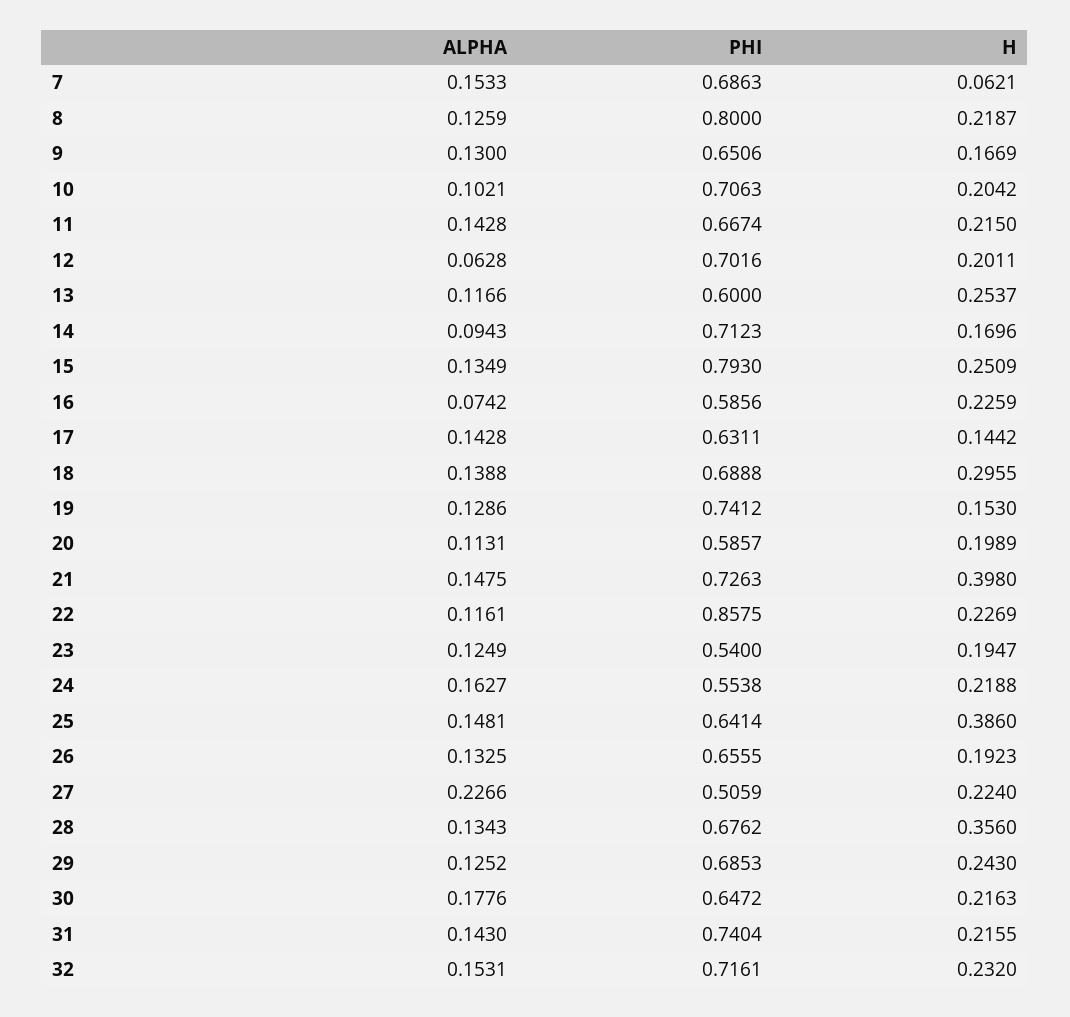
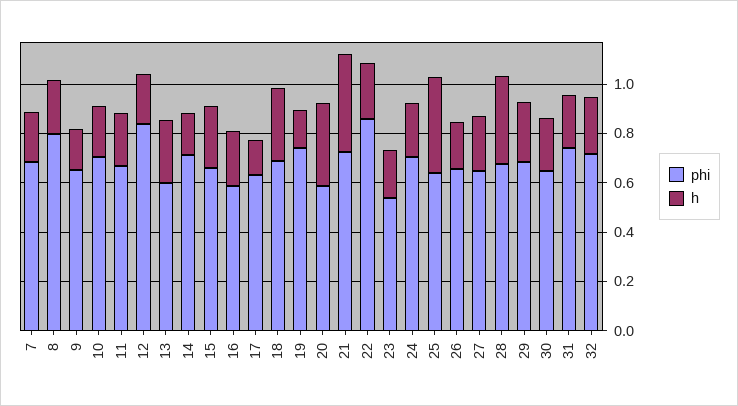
ALPHA, 7: 0.1533 -> none
H, 7: 0.0621 -> 0.2
ALPHA, 8: 0.1259 -> none
ALPHA, 9: 0.13 -> none
ALPHA, 10: 0.1021 -> none
ALPHA, 11: 0.1428 -> none
ALPHA, 12: 0.0628 -> none
PHI, 12: 0.7016 -> 0.85
ALPHA, 13: 0.1166 -> none
ALPHA, 14: 0.0943 -> none
ALPHA, 15: 0.1349 -> none
PHI, 15: 0.793 -> 0.65
ALPHA, 16: 0.0742 -> none
ALPHA, 17: 0.1428 -> none
ALPHA, 18: 0.1388 -> none
ALPHA, 19: 0.1286 -> none
ALPHA, 20: 0.1131 -> none
H, 20: 0.1989 -> 0.35
ALPHA, 21: 0.1475 -> none
ALPHA, 22: 0.1161 -> none
ALPHA, 23: 0.1249 -> none
ALPHA, 24: 0.1627 -> none
PHI, 24: 0.5538 -> 0.7
ALPHA, 25: 0.1481 -> none
ALPHA, 26: 0.1325 -> none
ALPHA, 27: 0.2266 -> none
PHI, 27: 0.5059 -> 0.65
ALPHA, 28: 0.1343 -> none
ALPHA, 29: 0.1252 -> none
ALPHA, 30: 0.1776 -> none
ALPHA, 31: 0.143 -> none
ALPHA, 32: 0.1531 -> none

